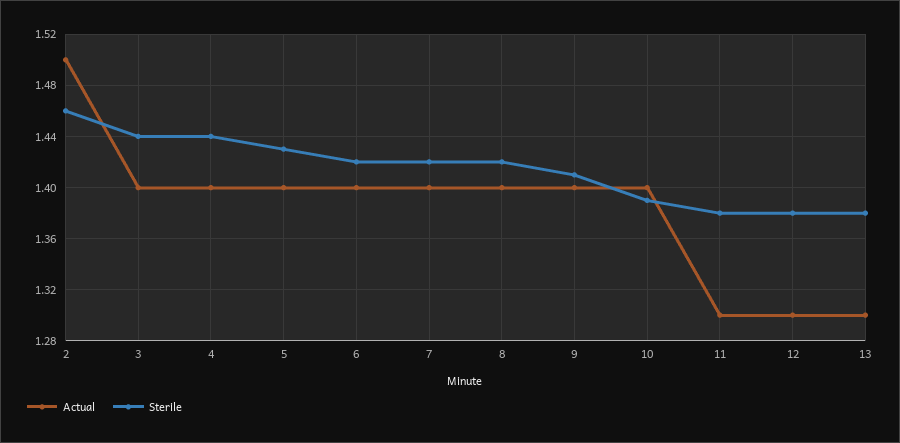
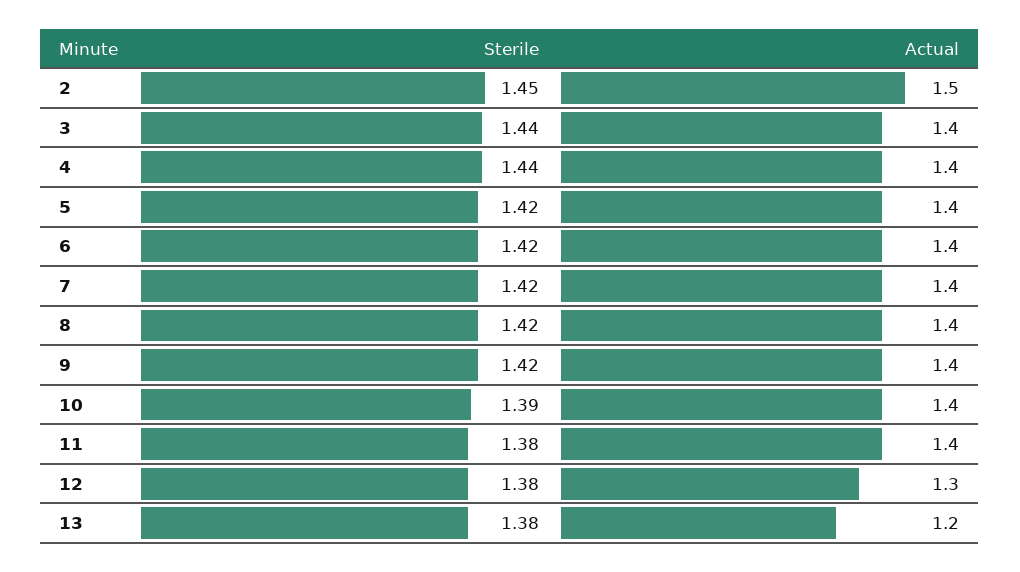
Sterile, 2: 1.46 -> 1.45
Sterile, 5: 1.43 -> 1.42
Sterile, 9: 1.41 -> 1.42
Actual, 11: 1.3 -> 1.4
Actual, 13: 1.3 -> 1.2

